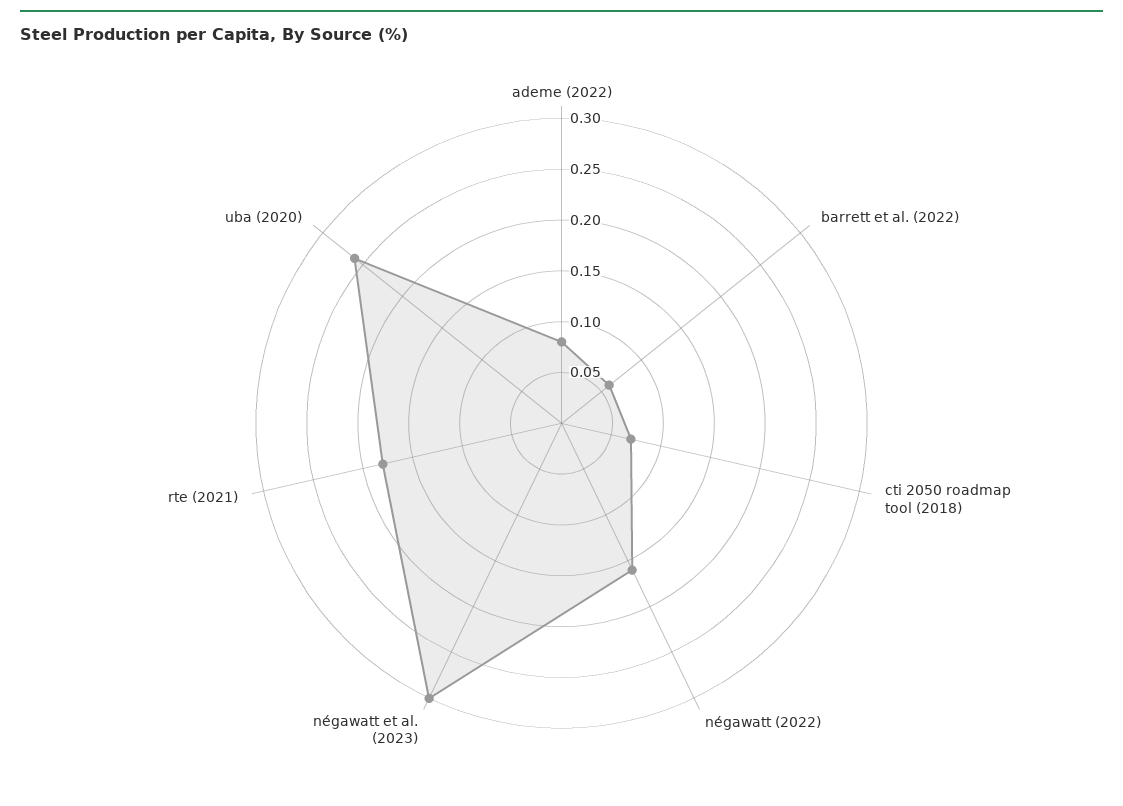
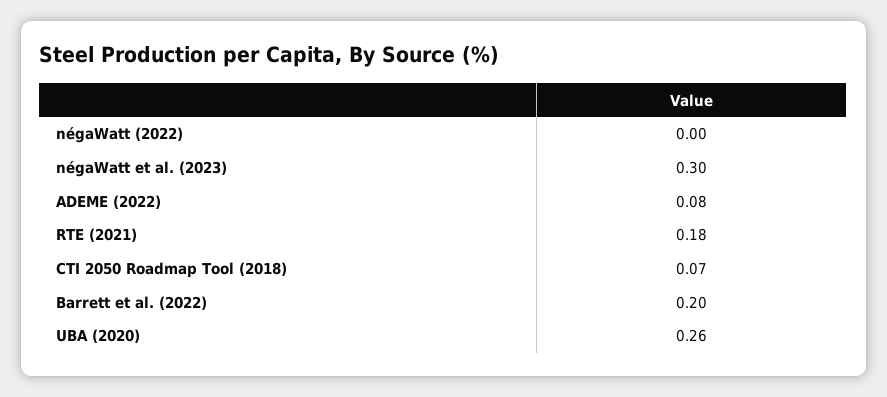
barrett et al. (2022): 0.06 -> 0.2
négawatt (2022): 0.16 -> 0

